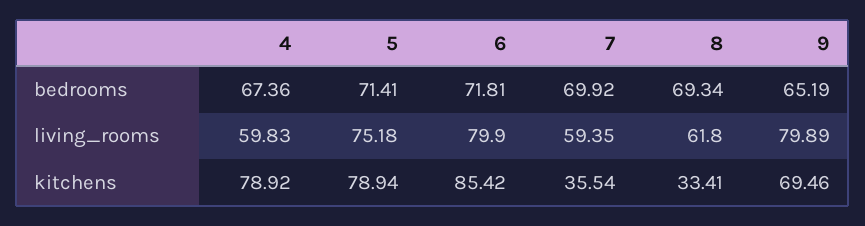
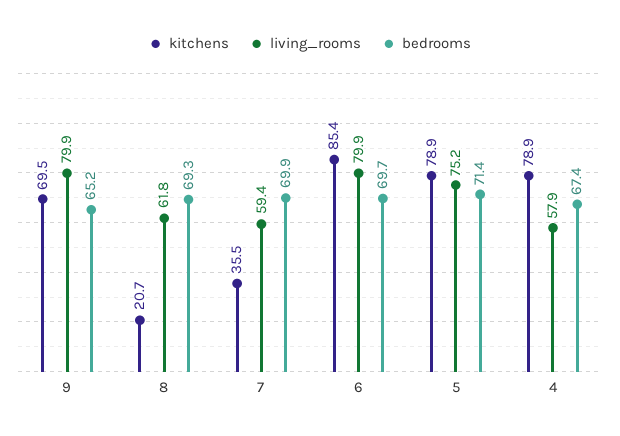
bedrooms, 6: 71.81 -> 69.7
living_rooms, 4: 59.83 -> 57.9
kitchens, 8: 33.41 -> 20.7

